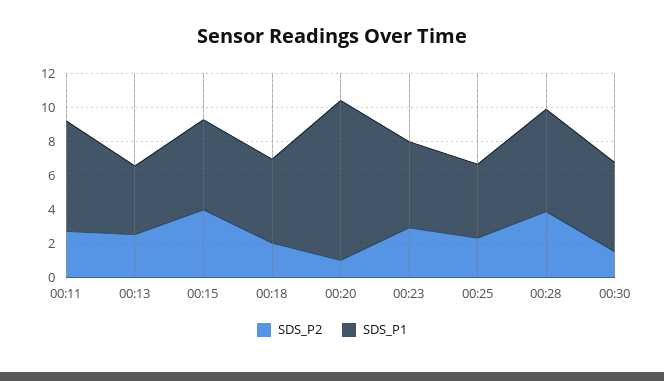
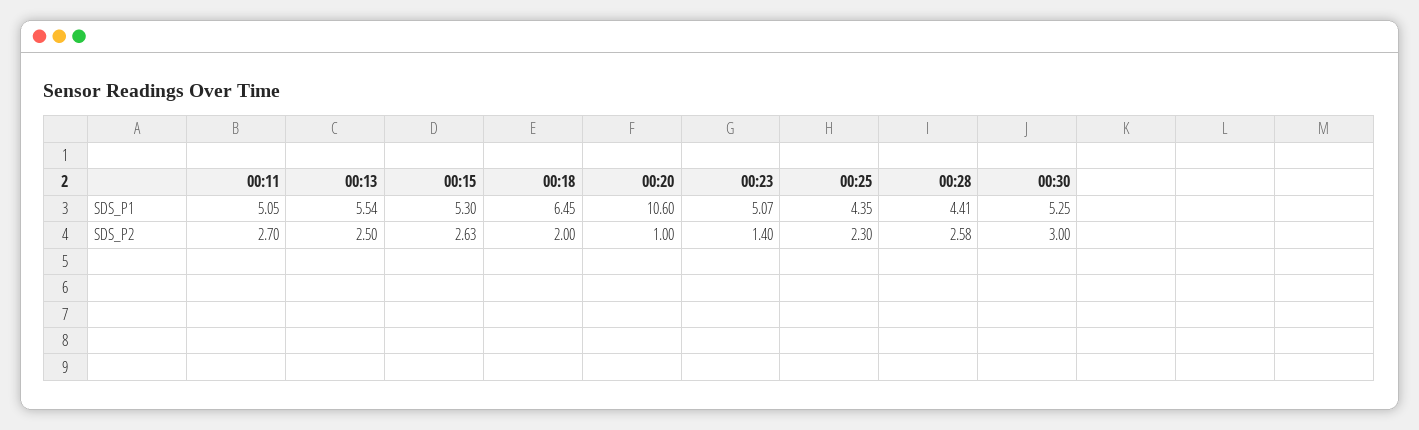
SDS_P1, 00:11: 6.5 -> 5.05
SDS_P1, 00:13: 4 -> 5.54
SDS_P2, 00:15: 4 -> 2.63
SDS_P1, 00:18: 5 -> 6.45
SDS_P1, 00:20: 9.5 -> 10.6
SDS_P2, 00:23: 3 -> 1.4
SDS_P2, 00:28: 4 -> 2.58
SDS_P1, 00:28: 6 -> 4.41
SDS_P2, 00:30: 1.5 -> 3

